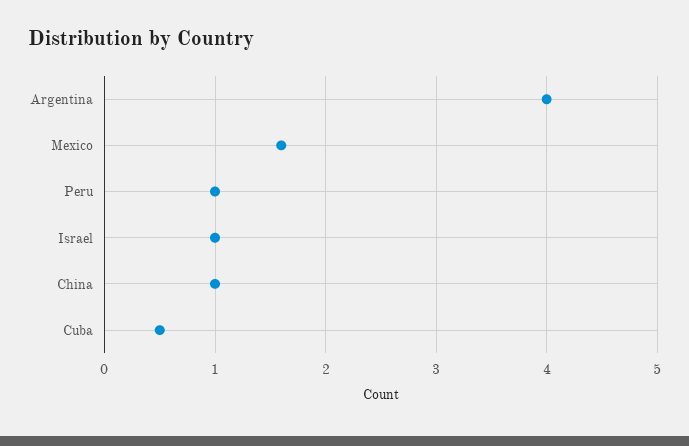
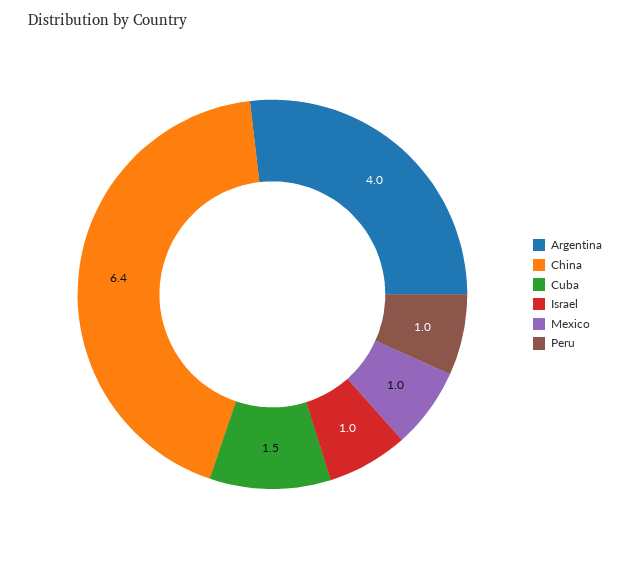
Mexico: 1.6 -> 1
China: 1 -> 6.4
Cuba: 0.5 -> 1.5

